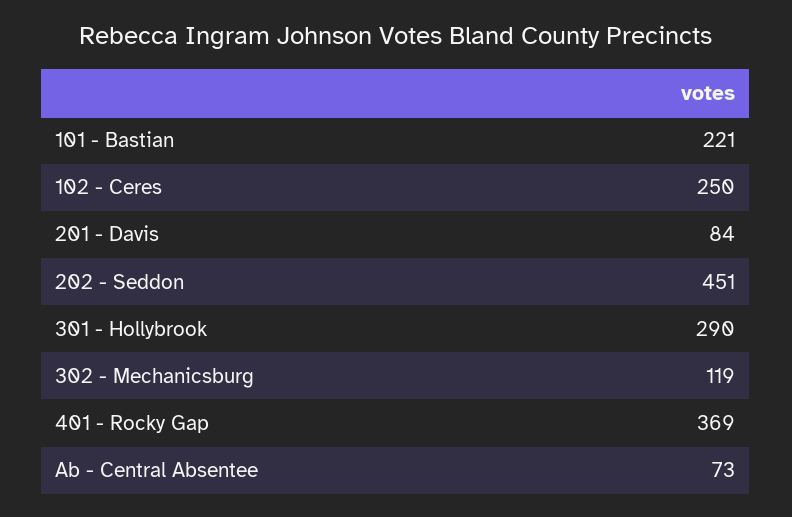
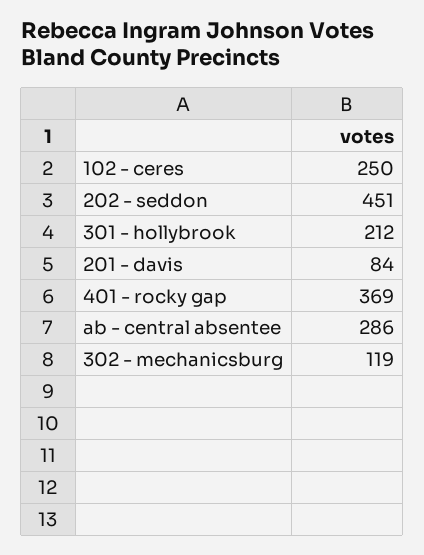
101 - Bastian: 221 -> none
301 - Hollybrook: 290 -> 212
Ab - Central Absentee: 73 -> 286

